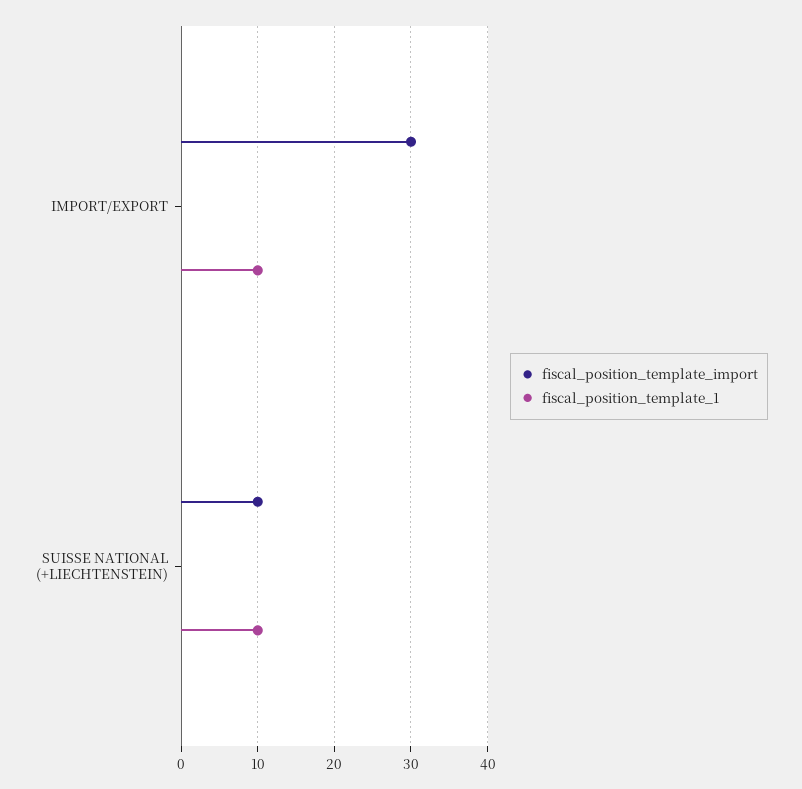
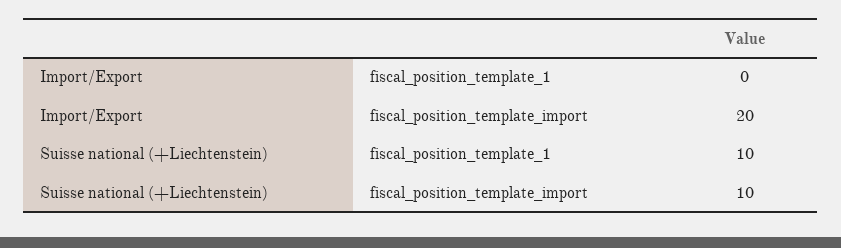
fiscal_position_template_import, IMPORT/EXPORT: 30 -> 20
fiscal_position_template_1, IMPORT/EXPORT: 10 -> 0

